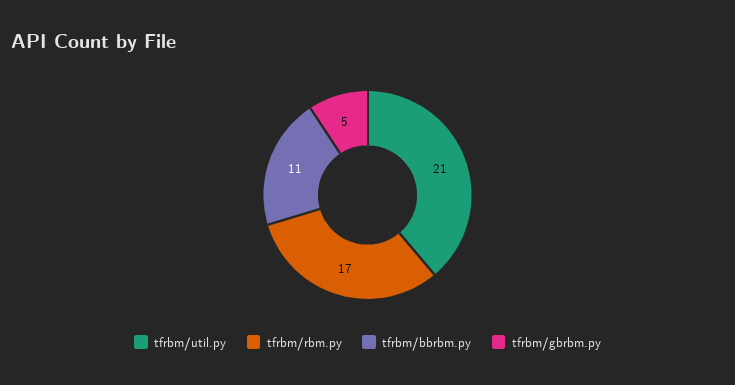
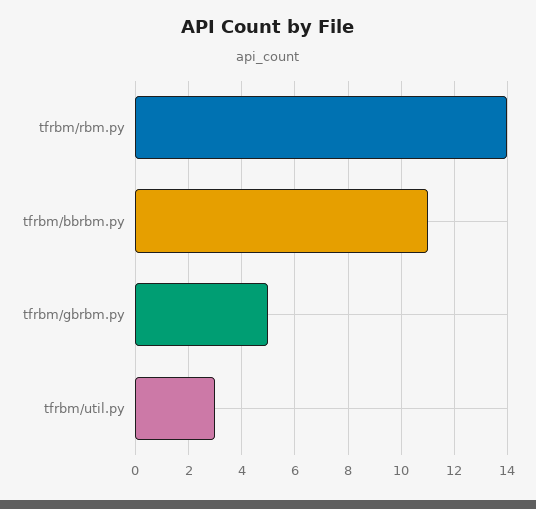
tfrbm/util.py: 21 -> 3
tfrbm/rbm.py: 17 -> 14

